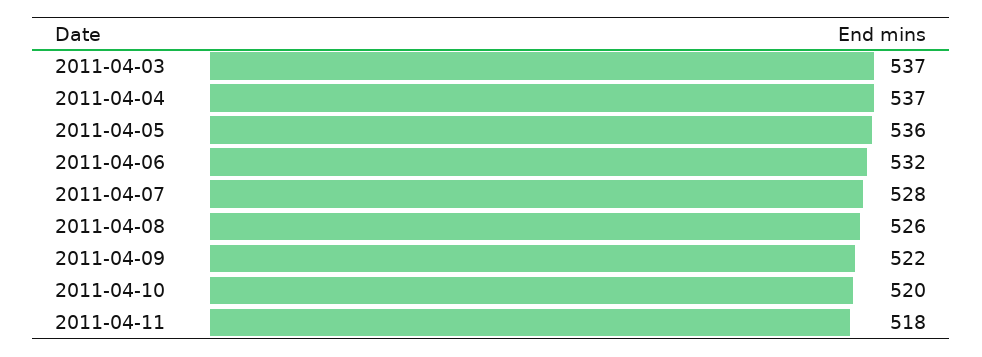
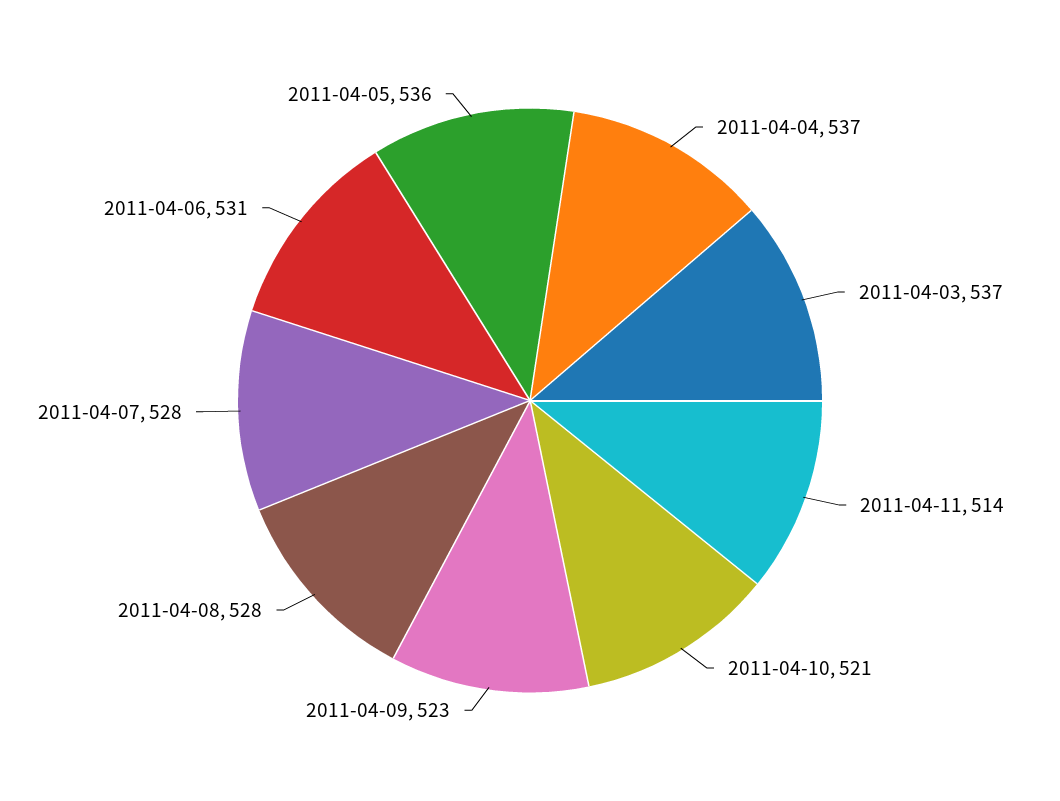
2011-04-06: 532 -> 531
2011-04-08: 526 -> 528
2011-04-09: 522 -> 523
2011-04-10: 520 -> 521
2011-04-11: 518 -> 514

